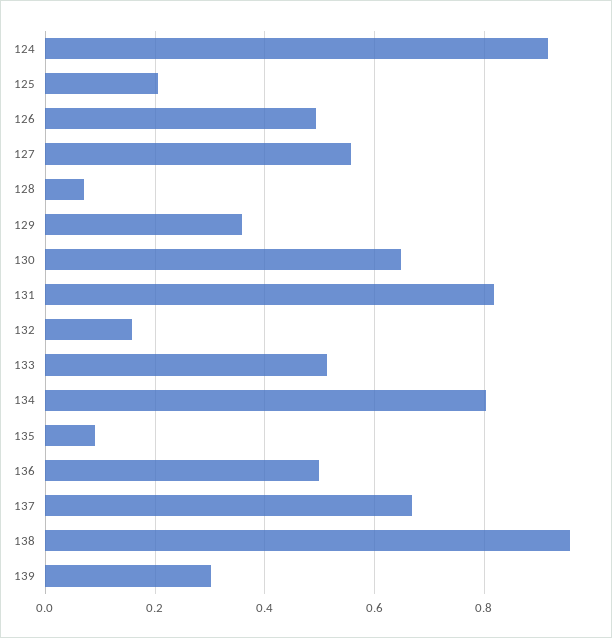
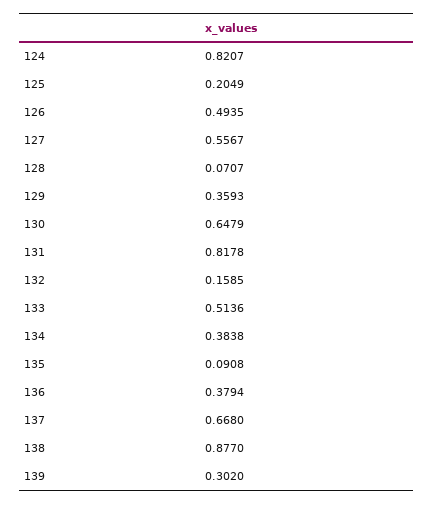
124: 0.92 -> 0.8207
134: 0.8 -> 0.3838
136: 0.5 -> 0.3794
138: 0.96 -> 0.877

